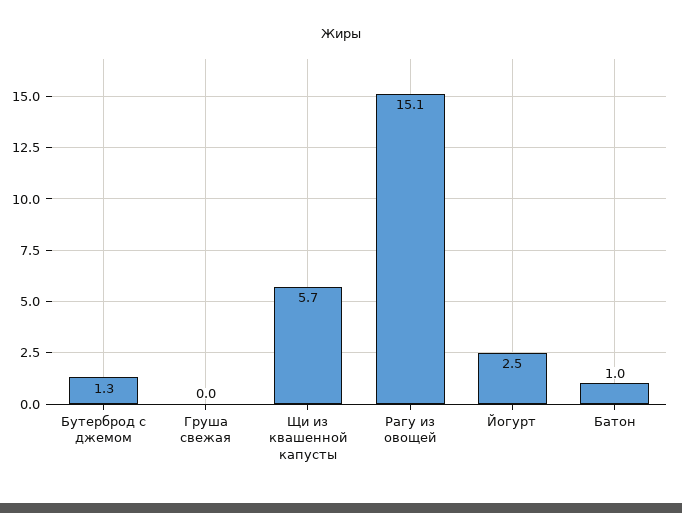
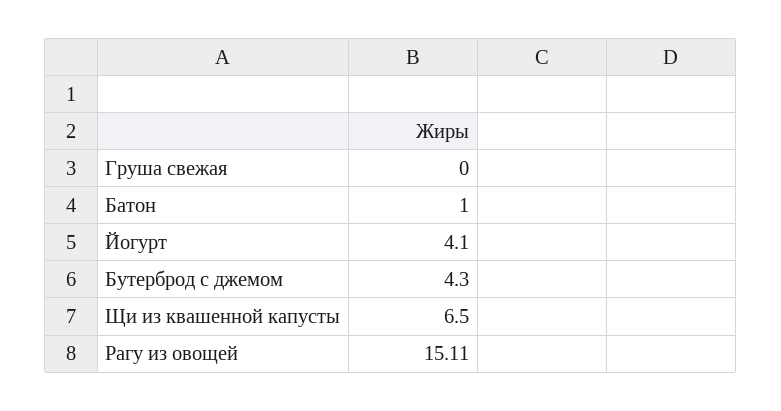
Бутерброд с джемом: 1.3 -> 4.3
Щи из квашенной капусты: 5.7 -> 6.5
Йогурт: 2.5 -> 4.1

